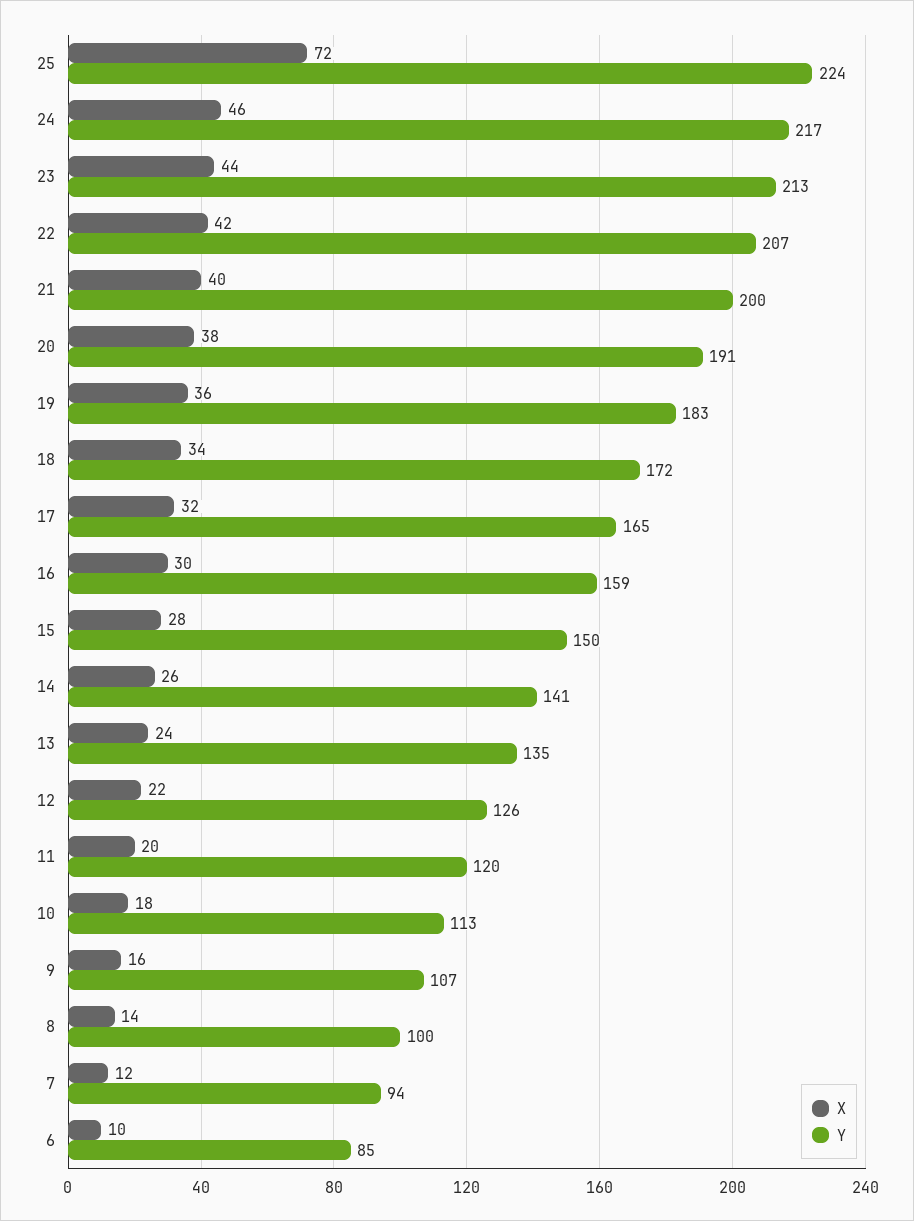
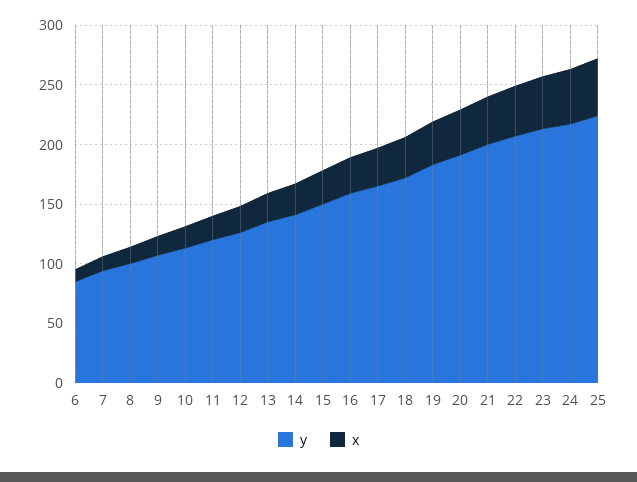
X, 25: 72 -> 50

